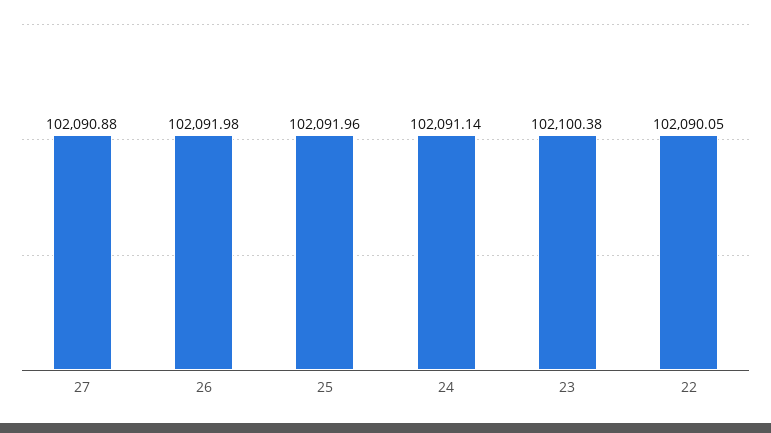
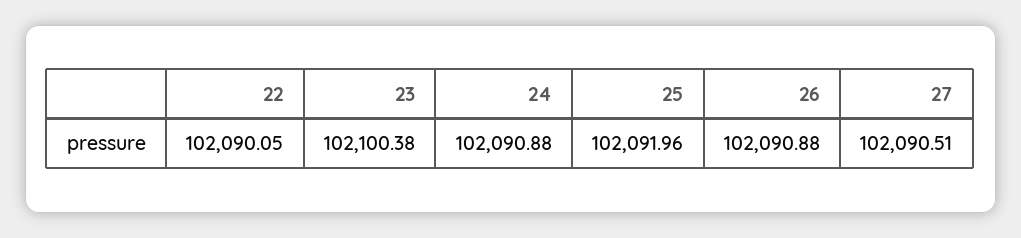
27: 102090.88 -> 102090.51
26: 102091.98 -> 102090.88
24: 102091.14 -> 102090.88

